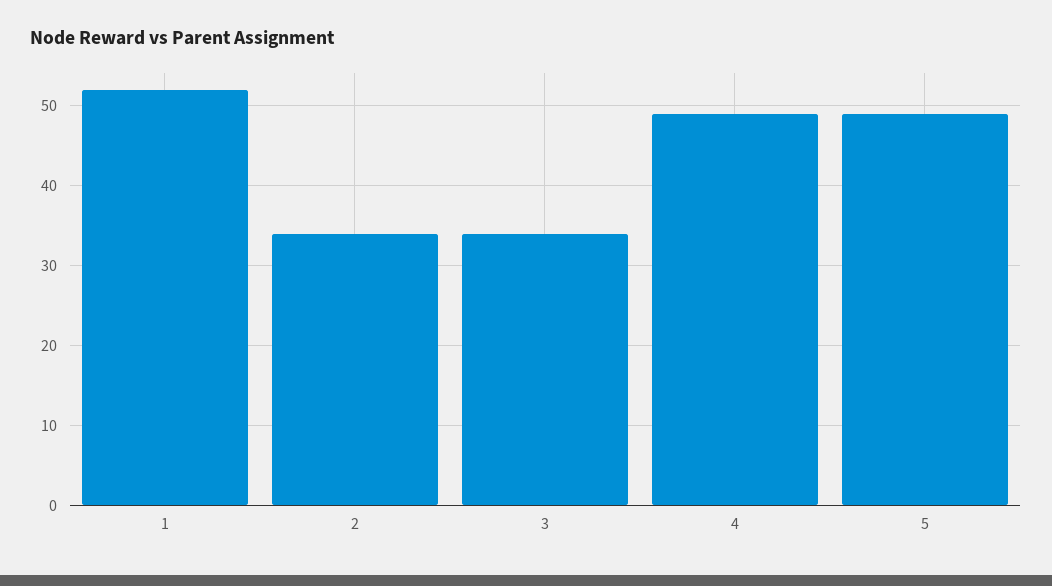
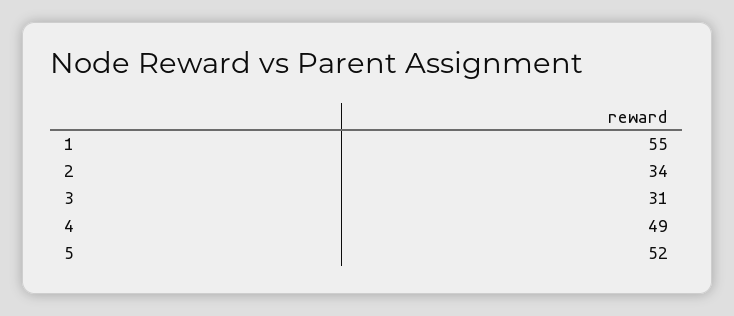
1: 52 -> 55
3: 34 -> 31
5: 49 -> 52

